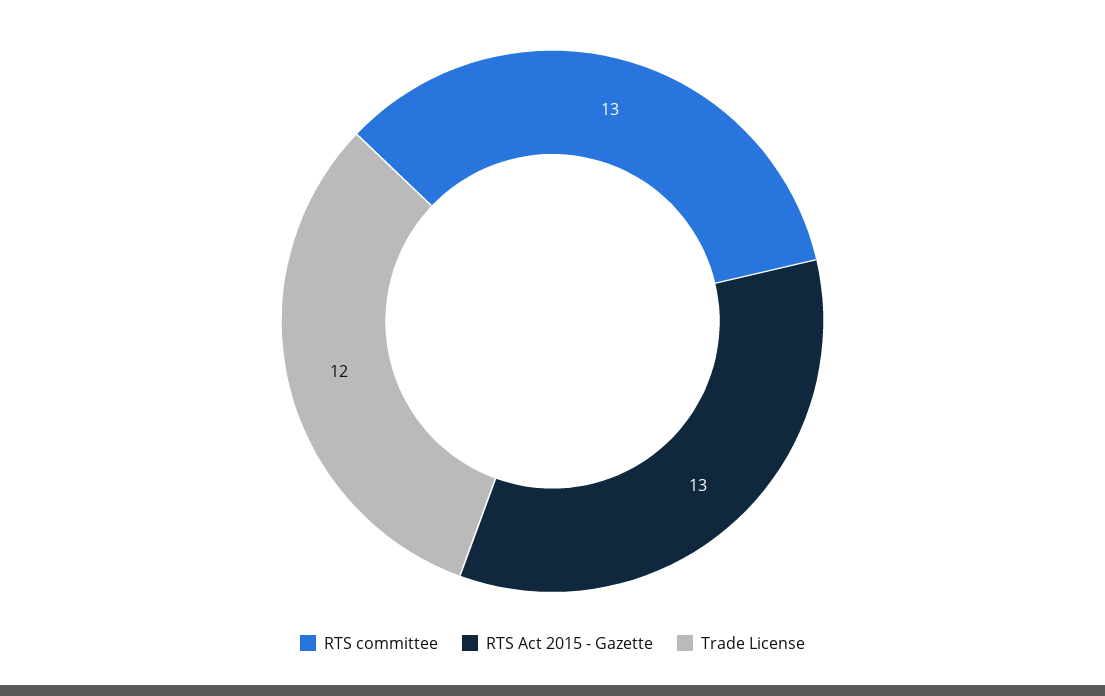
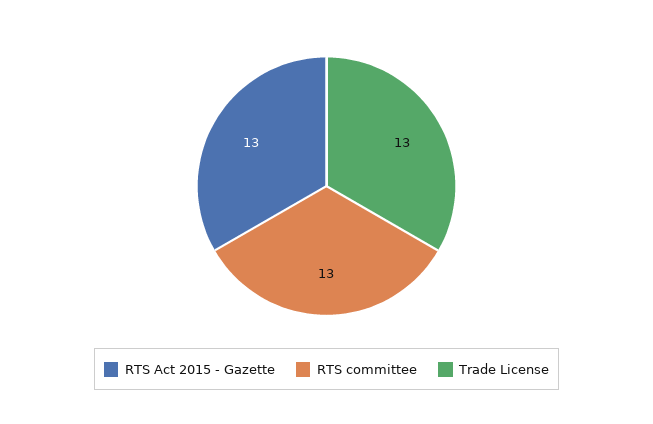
Trade License: 12 -> 13

